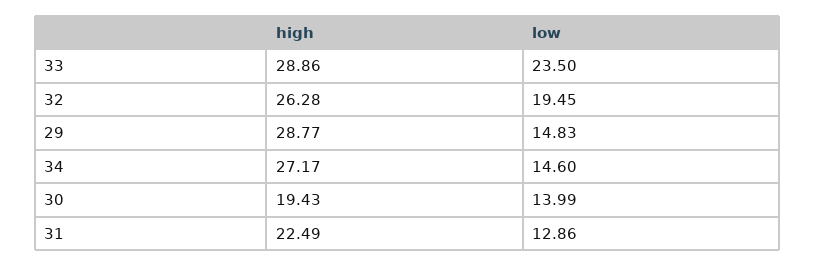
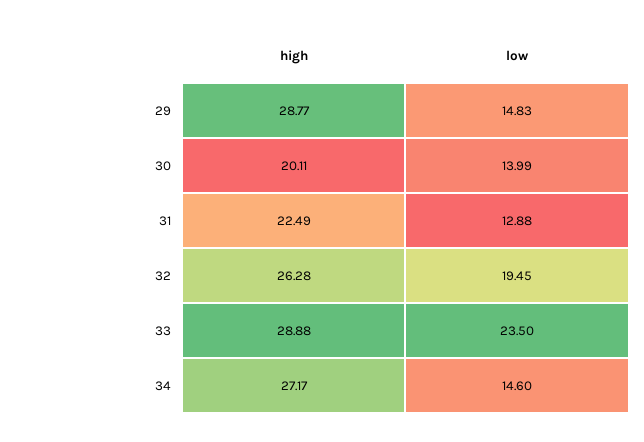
high, 33: 28.86 -> 28.88
high, 30: 19.43 -> 20.11
low, 31: 12.86 -> 12.88

